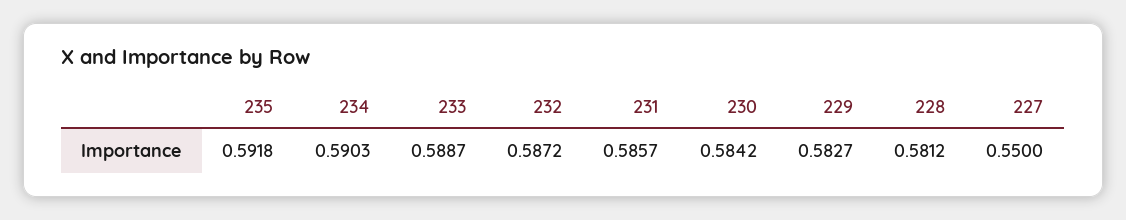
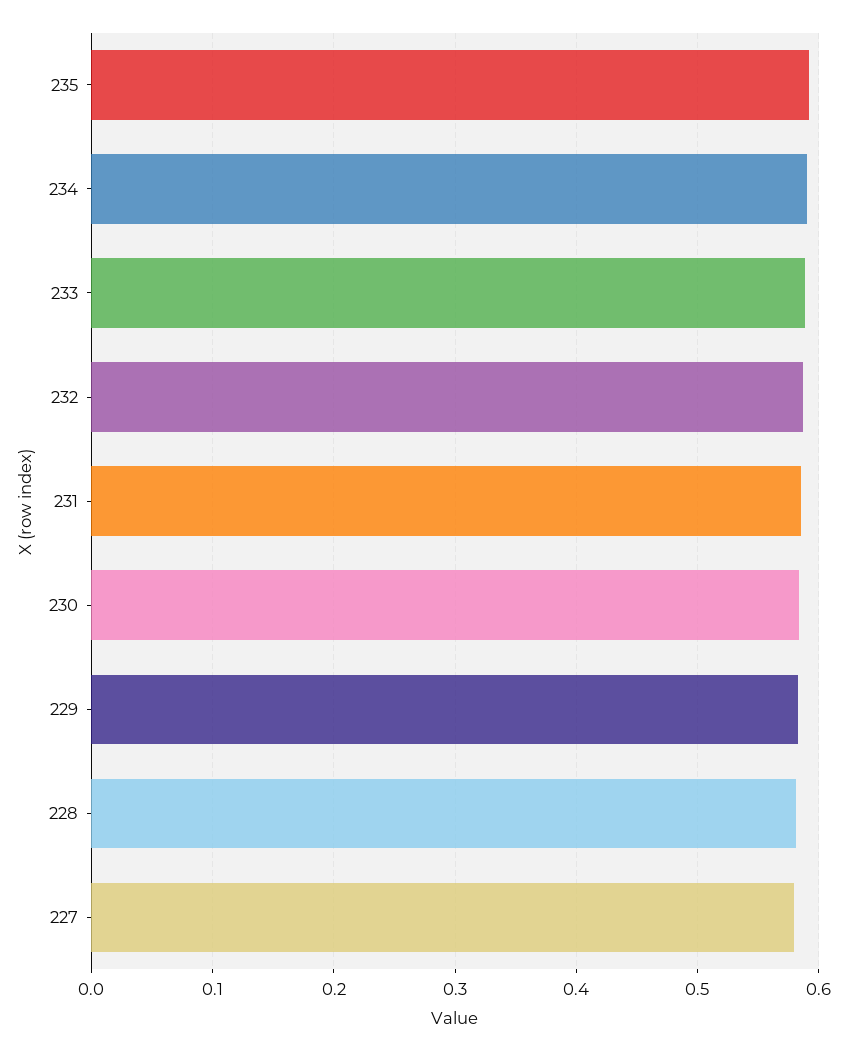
227: 0.55 -> 0.58

